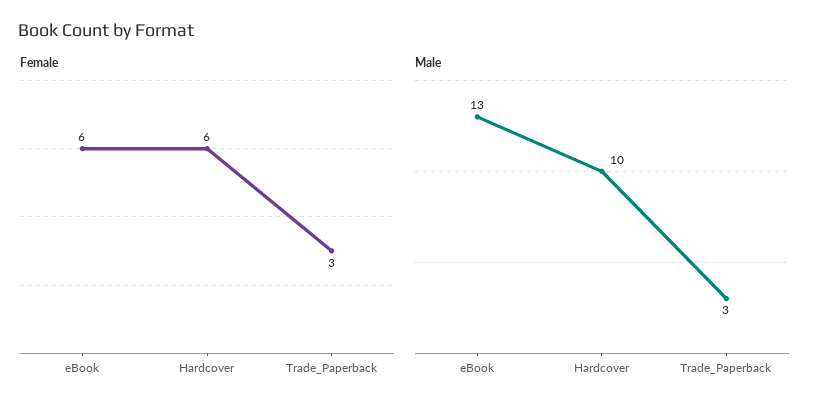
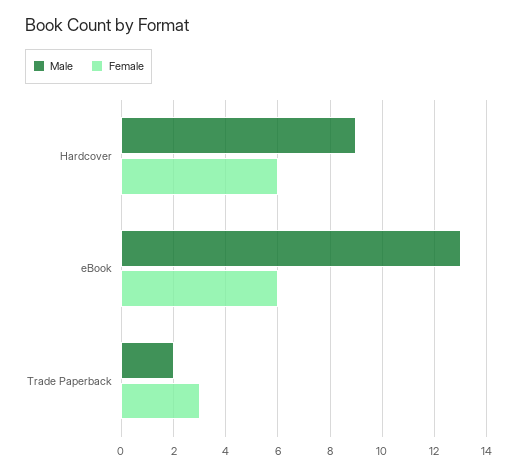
Male, Hardcover: 10 -> 9
Male, Trade_Paperback: 3 -> 2

